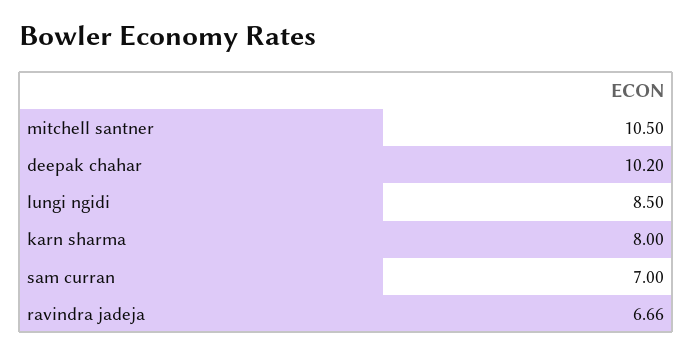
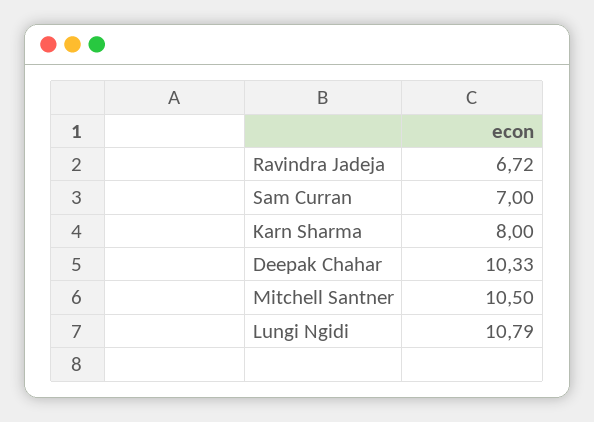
deepak chahar: 10.2 -> 10.33
lungi ngidi: 8.5 -> 10.79
ravindra jadeja: 6.66 -> 6.72

